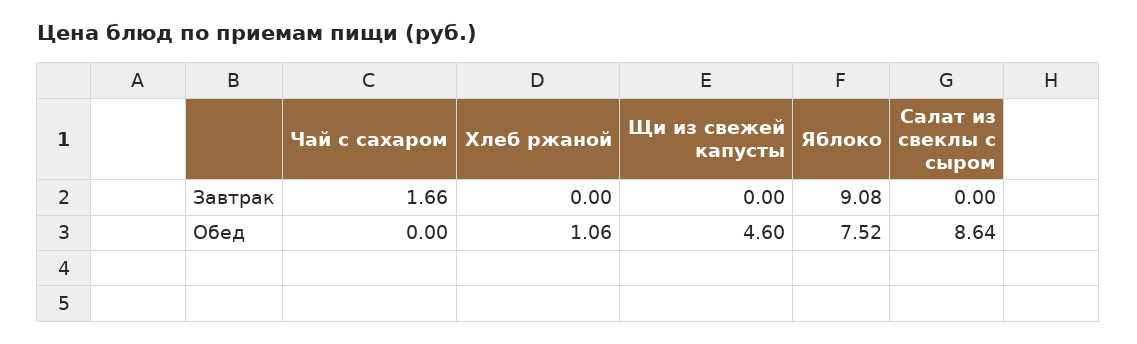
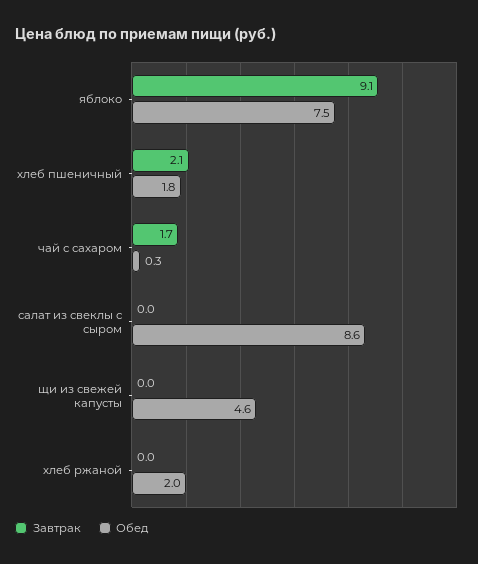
Обед, Чай с сахаром: 0 -> 0.3
Обед, Хлеб ржаной: 1.06 -> 2
Завтрак, хлеб пшеничный: none -> 2.1
Обед, хлеб пшеничный: none -> 1.8

